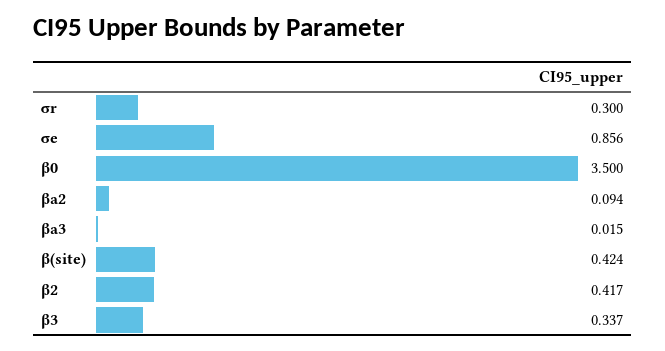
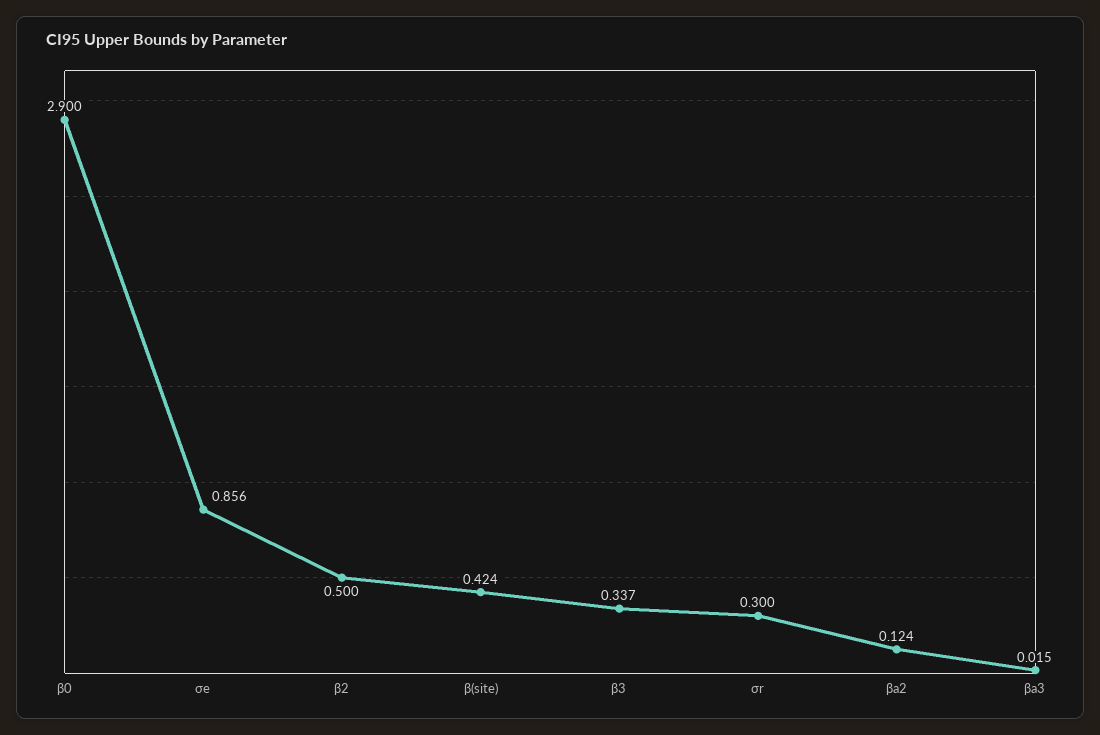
β0: 3.5 -> 2.9
βa2: 0.094 -> 0.124
β2: 0.417 -> 0.5

